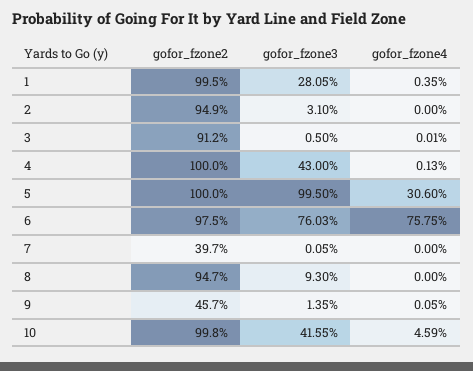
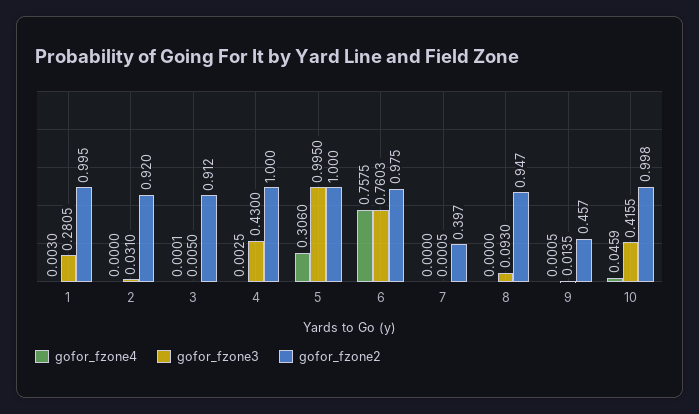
gofor_fzone4, 1: 0.0035 -> 0.003
gofor_fzone2, 2: 0.949 -> 0.92
gofor_fzone4, 4: 0.0013 -> 0.0025

